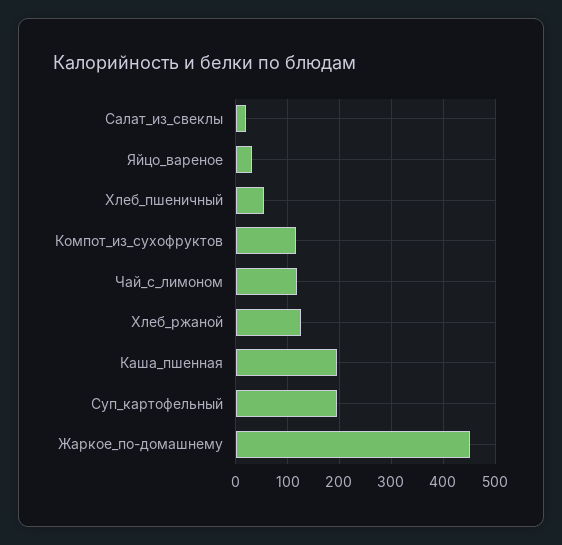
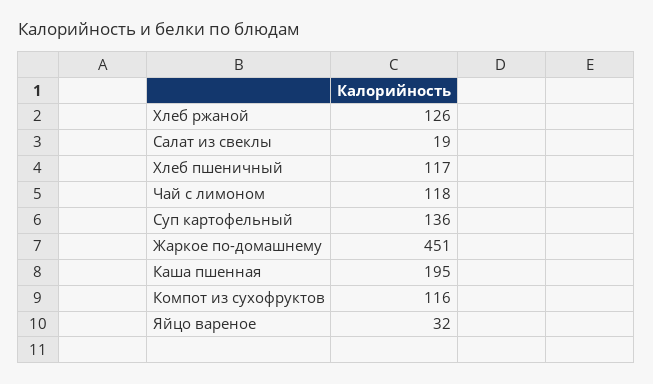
Хлеб_пшеничный: 60 -> 117
Суп_картофельный: 200 -> 136

